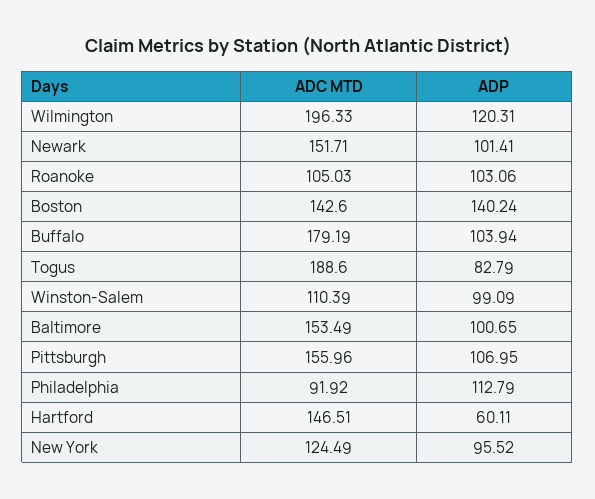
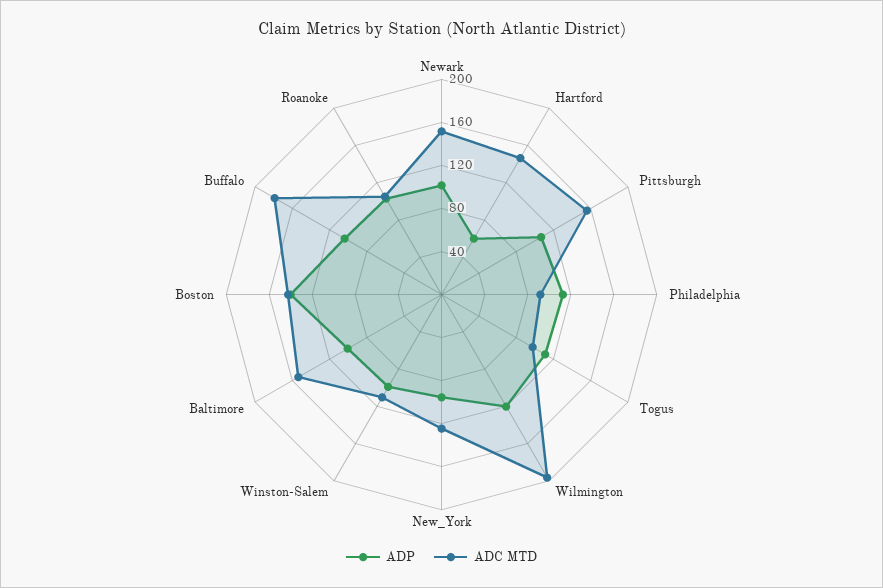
ADC MTD, Togus: 188.6 -> 100
ADP, Togus: 82.79 -> 110

